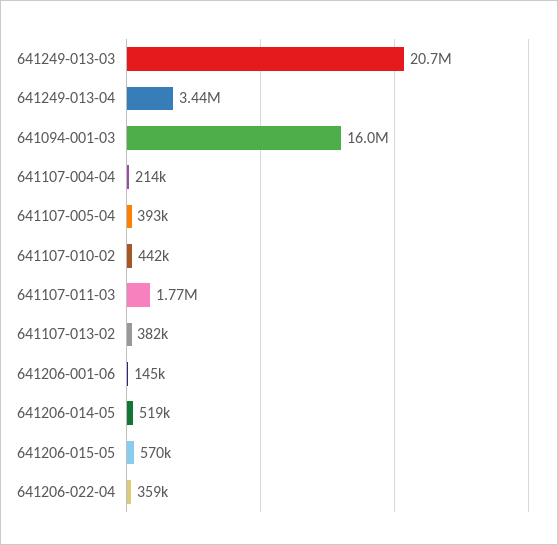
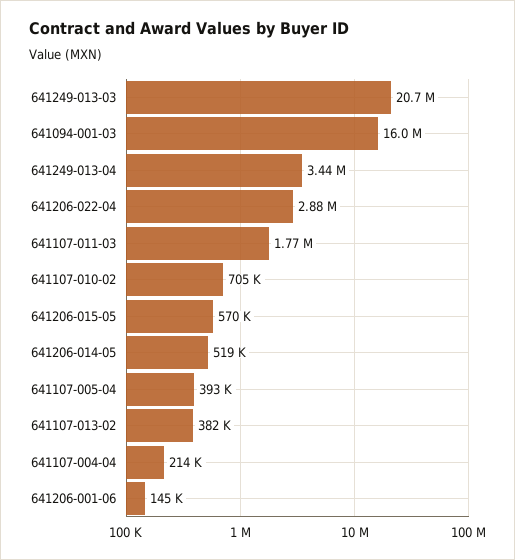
641107-010-02: 442000 -> 705000
641206-022-04: 359000 -> 2880000

